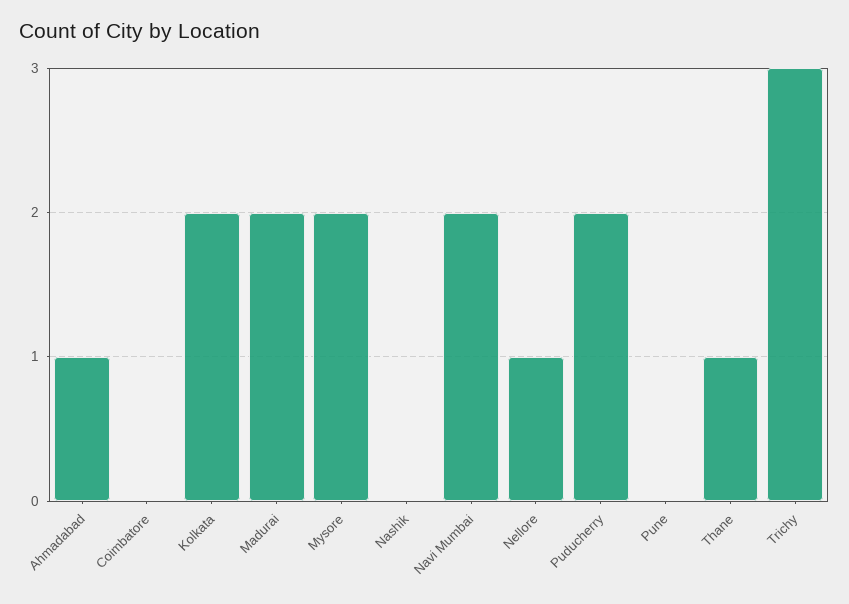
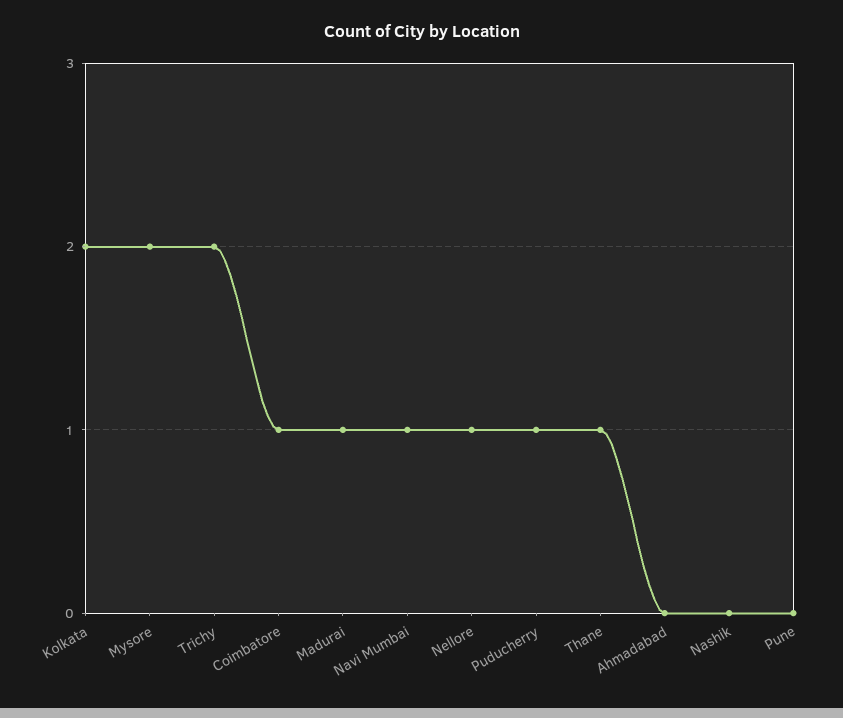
Ahmadabad: 1 -> 0
Coimbatore: 0 -> 1
Madurai: 2 -> 1
Navi Mumbai: 2 -> 1
Puducherry: 2 -> 1
Trichy: 3 -> 2

